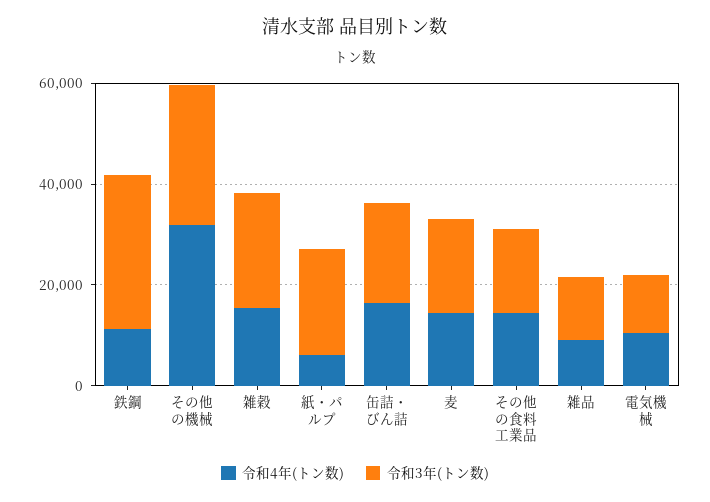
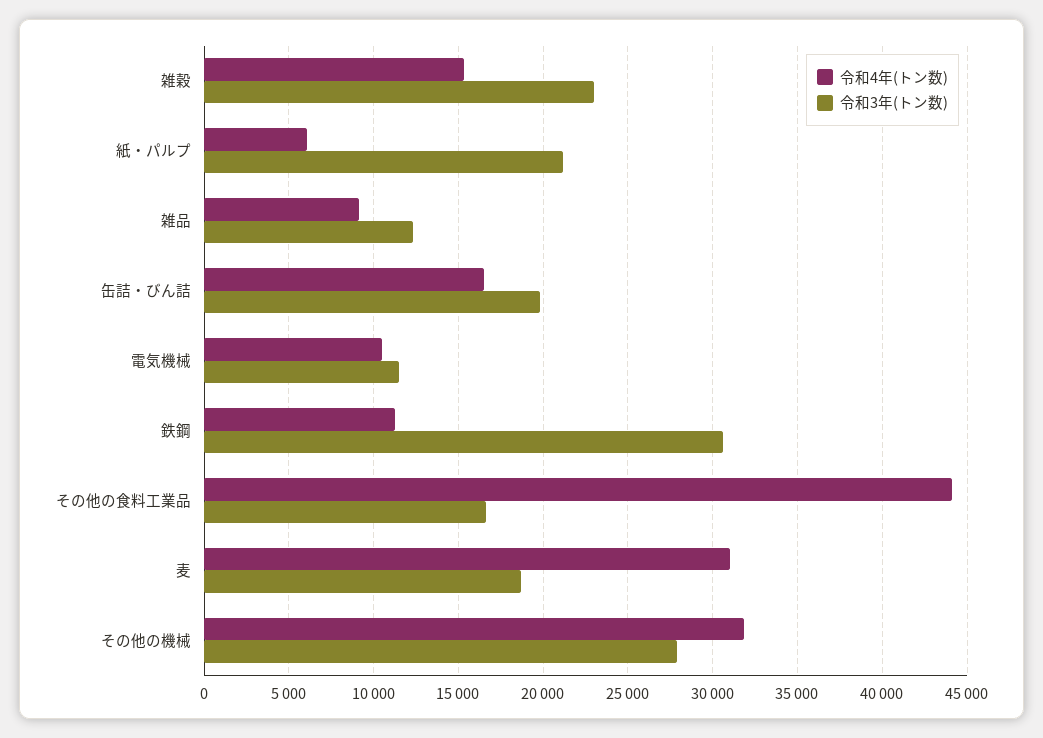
令和4年(トン数), 麦: 15000 -> 31000
令和4年(トン数), その他の食料工業品: 15000 -> 44000

